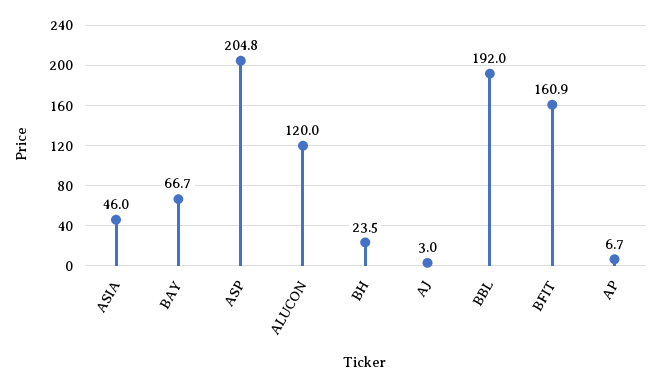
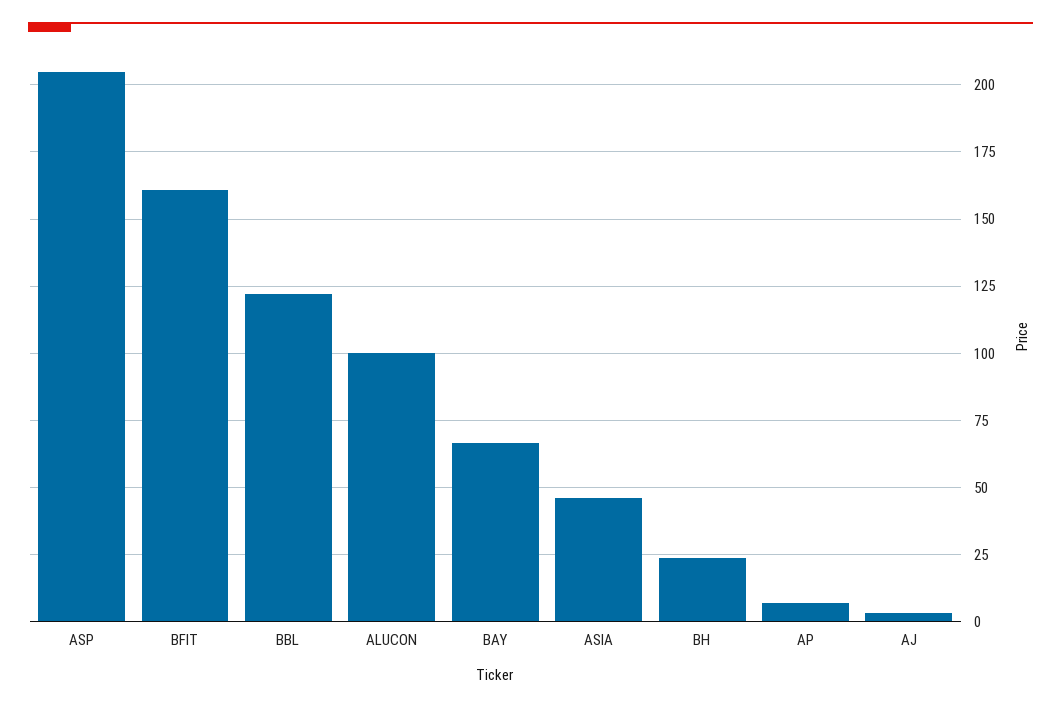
ALUCON: 120 -> 100
BBL: 192 -> 122.5

